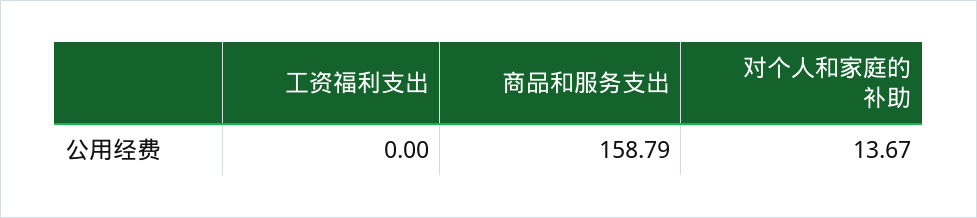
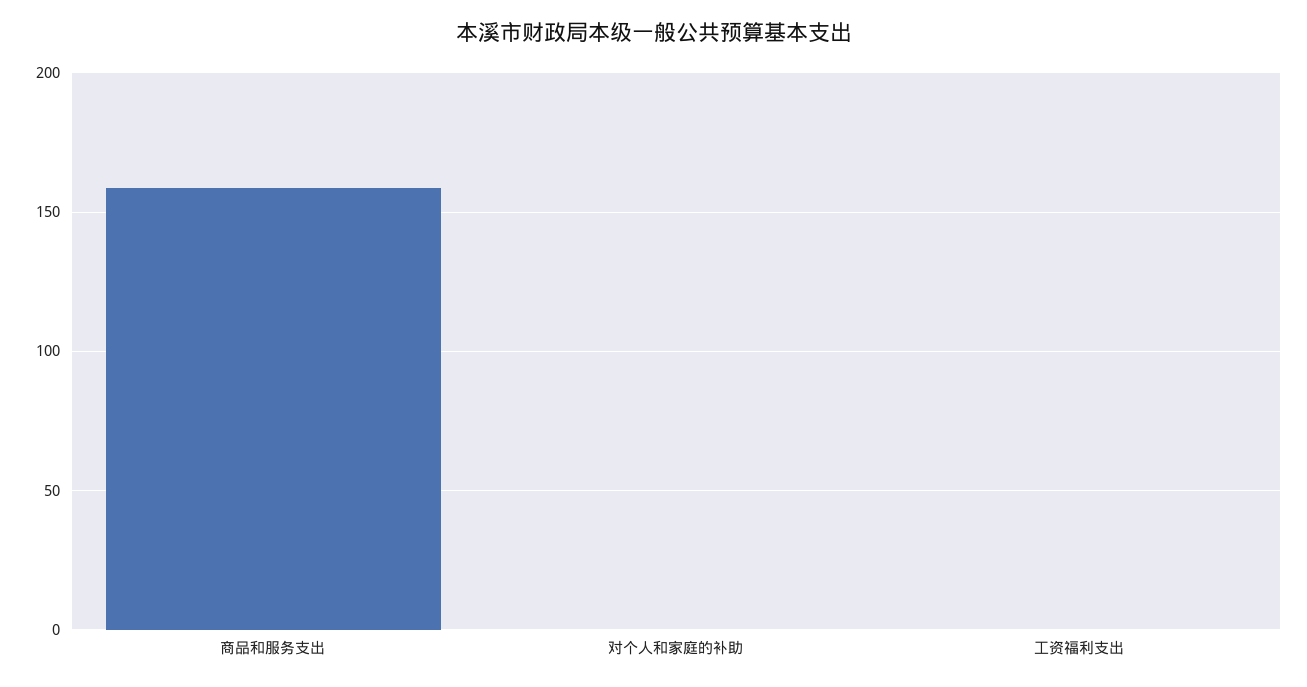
对个人和家庭的补助: 13.67 -> 0

